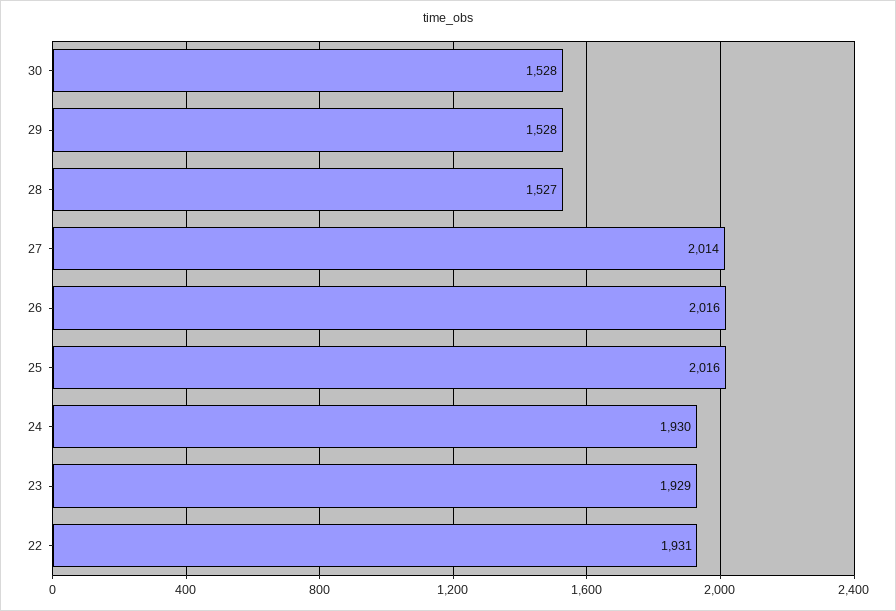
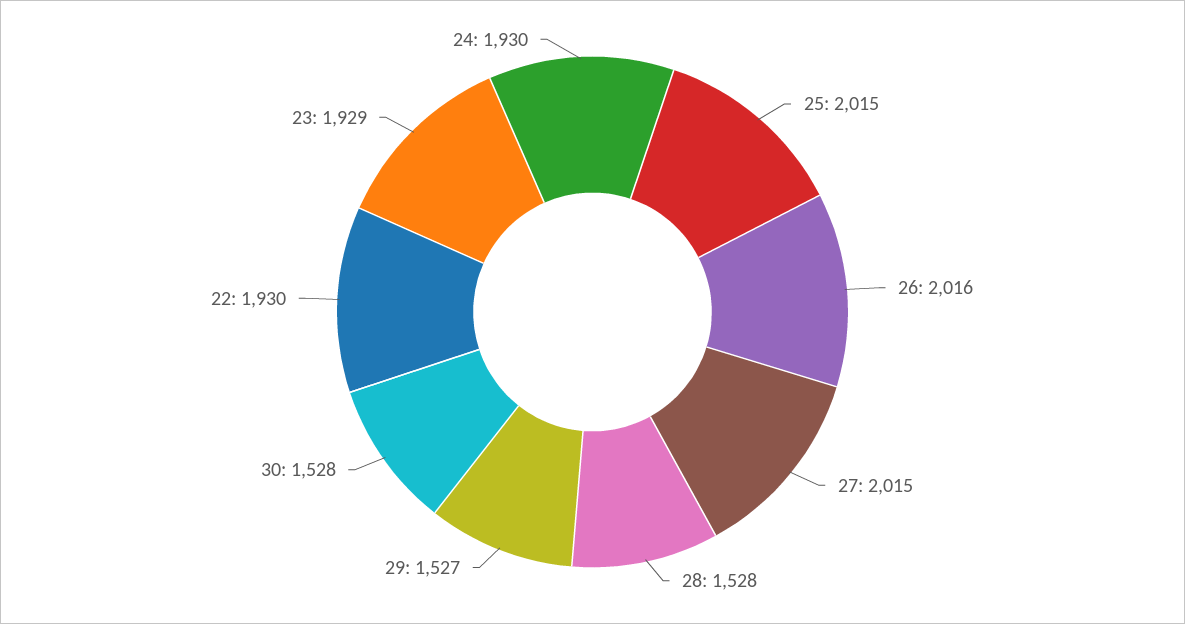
29: 1528 -> 1527
28: 1527 -> 1528
27: 2014 -> 2015
25: 2016 -> 2015
22: 1931 -> 1930

